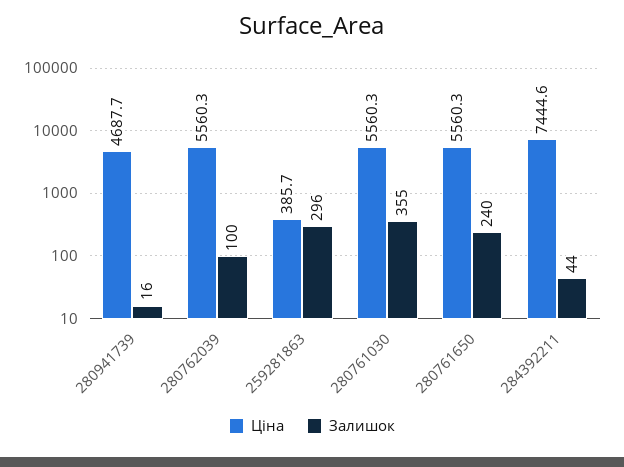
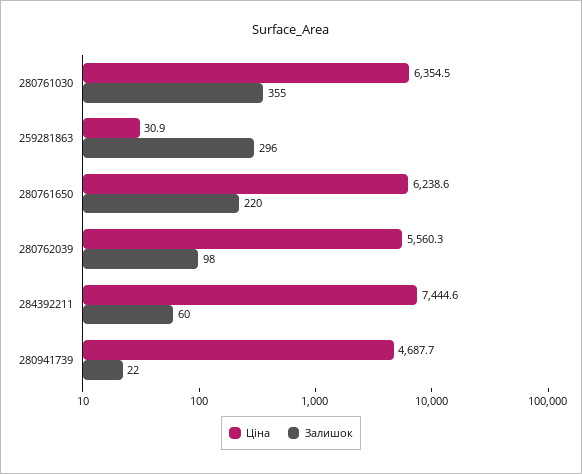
Залишок, 280941739: 16 -> 22
Залишок, 280762039: 100 -> 98
Ціна, 259281863: 385.7 -> 30.9
Ціна, 280761030: 5560.3 -> 6354.5
Ціна, 280761650: 5560.3 -> 6238.6
Залишок, 280761650: 240 -> 220
Залишок, 284392211: 44 -> 60

